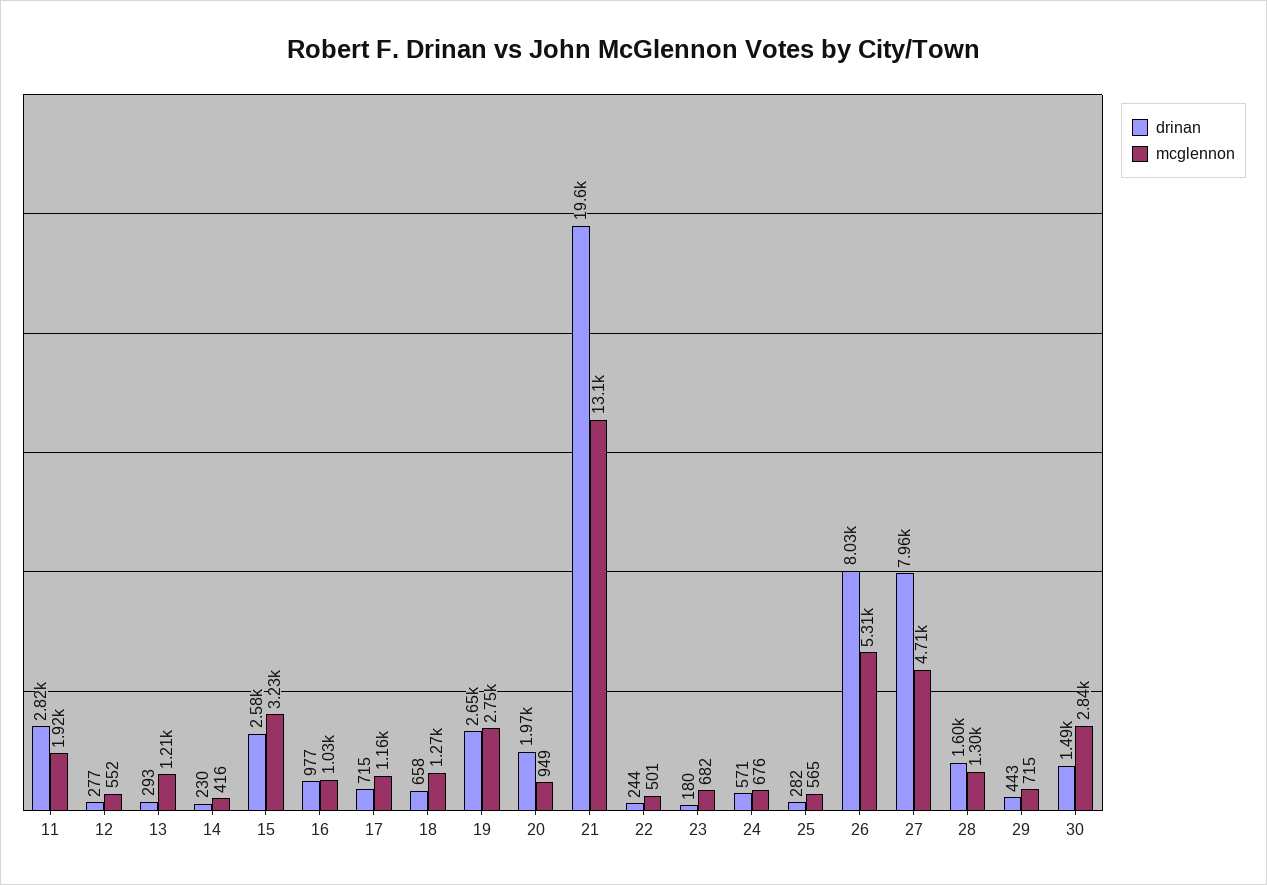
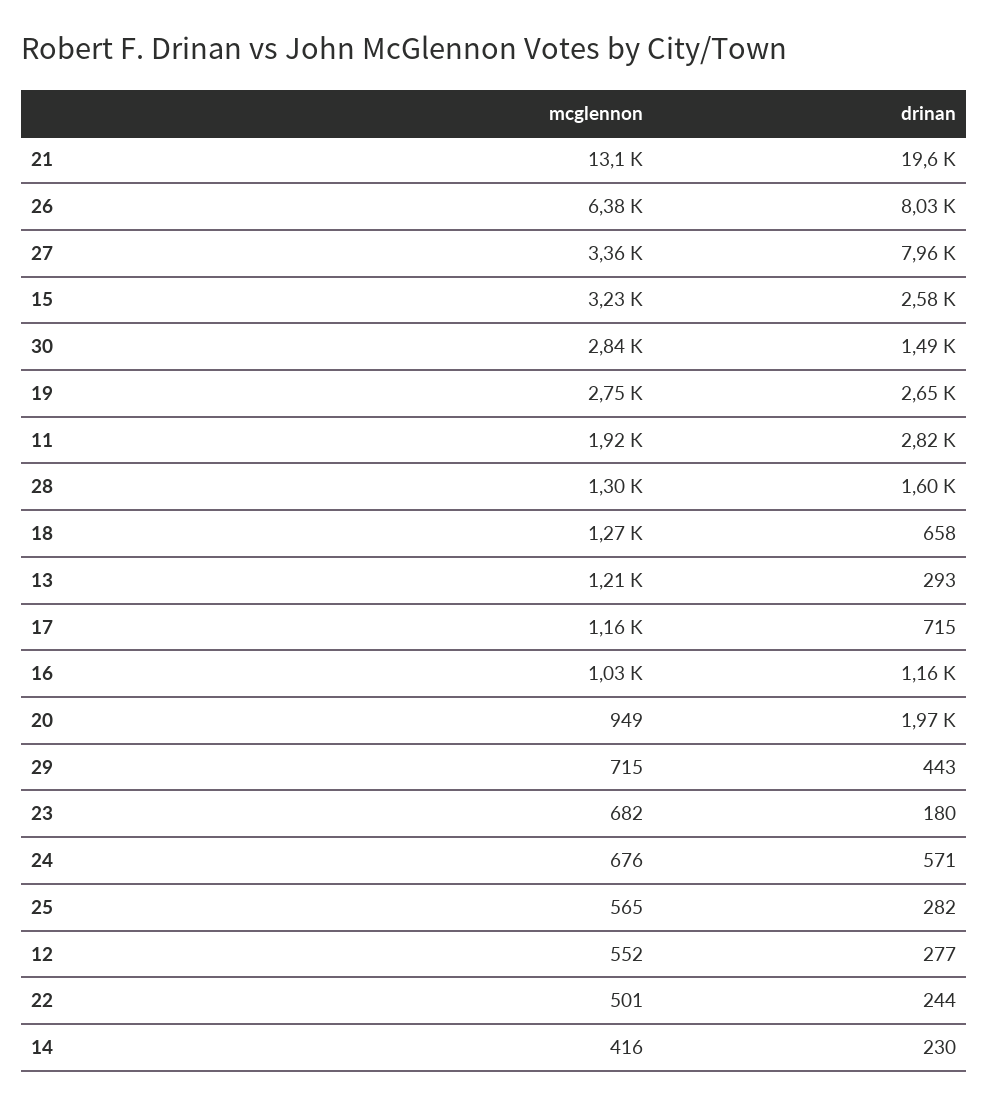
drinan, 16: 977 -> 1160
mcglennon, 26: 5310 -> 6380
mcglennon, 27: 4710 -> 3360

